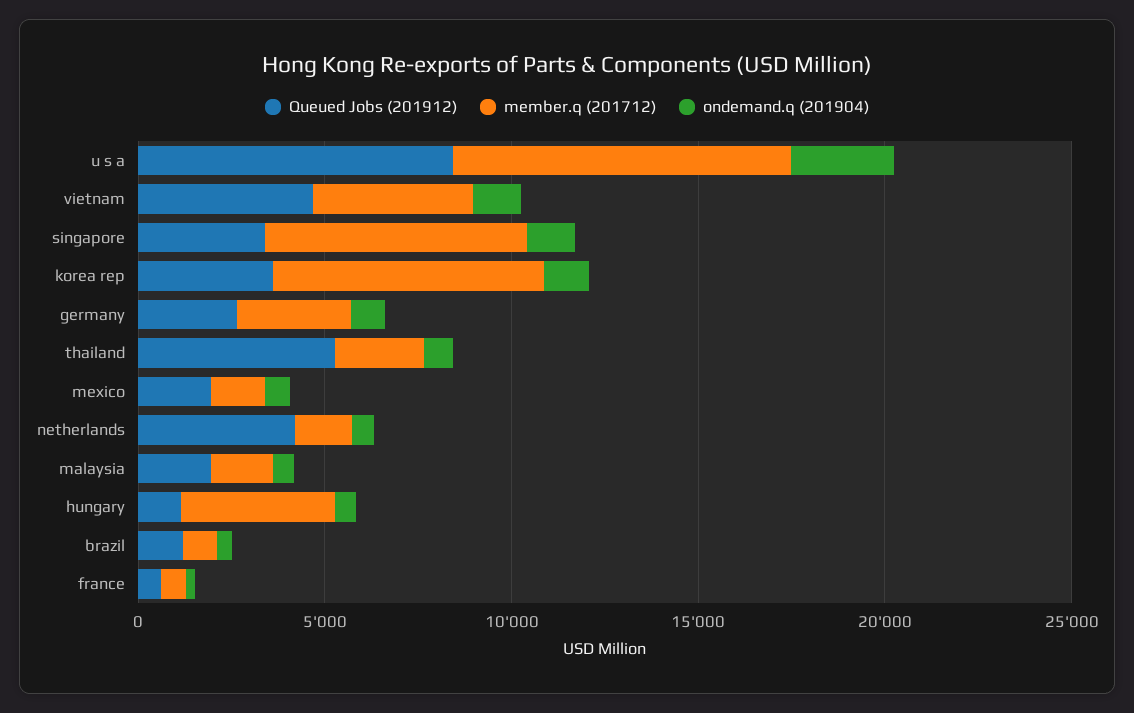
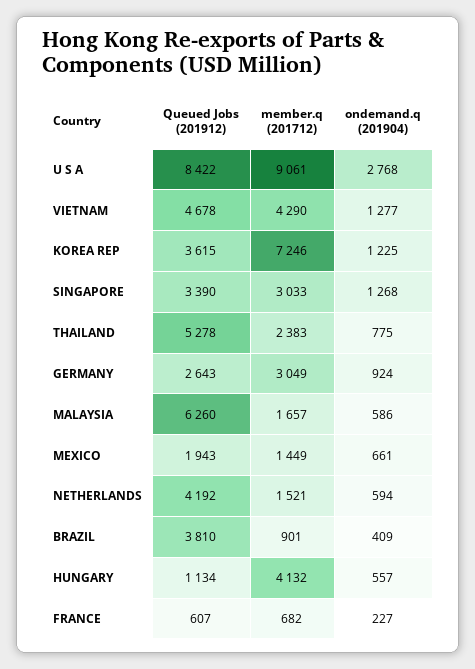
member.q (201712), singapore: 7000 -> 3033
Queued Jobs (201912), malaysia: 2000 -> 6260
Queued Jobs (201912), brazil: 1000 -> 3810

